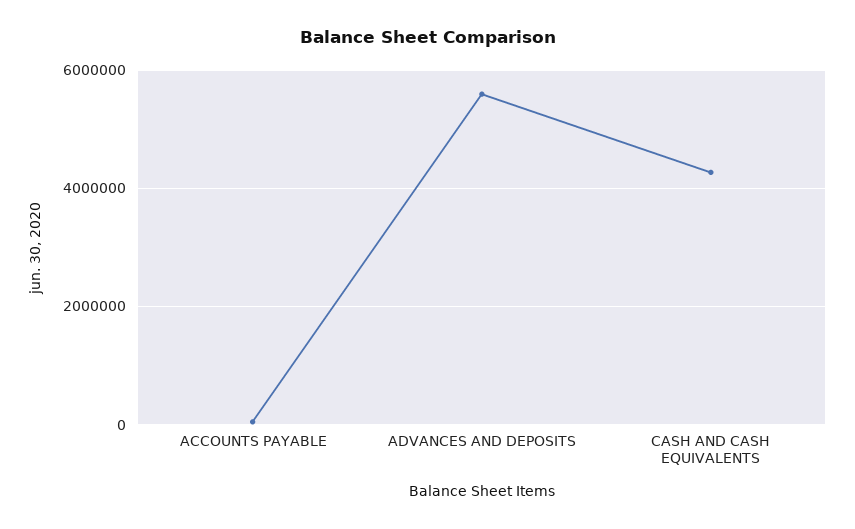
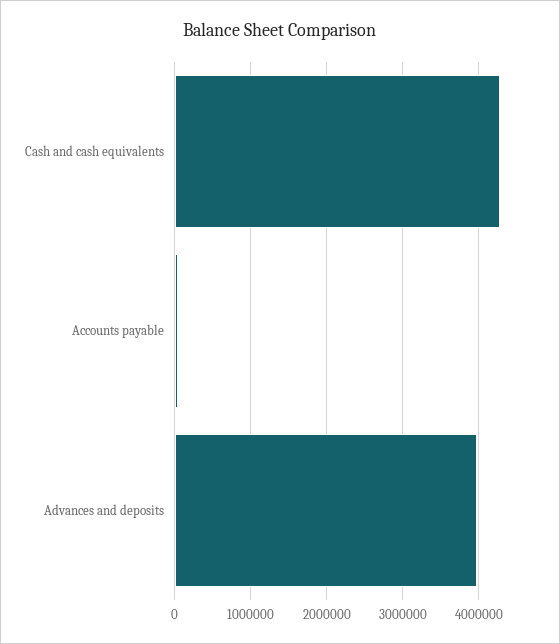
ADVANCES AND DEPOSITS: 5600000 -> 4000000

